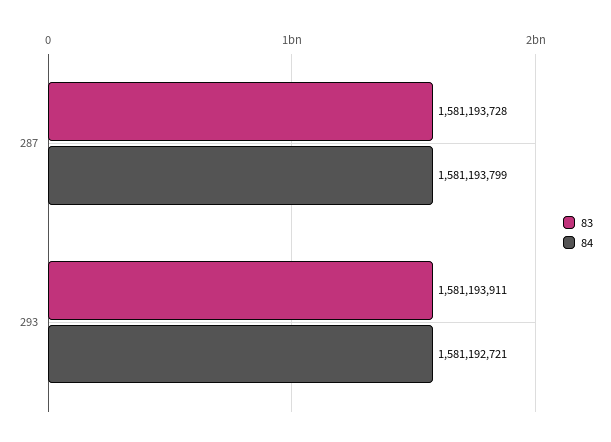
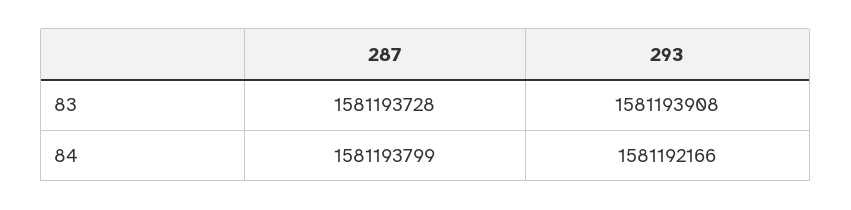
83, 293: 1581193911 -> 1581193908
84, 293: 1581192721 -> 1581192166

